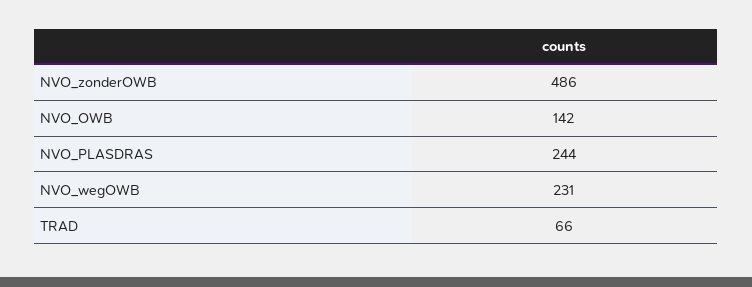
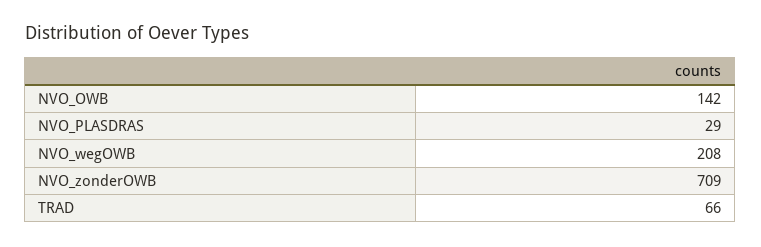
NVO_zonderOWB: 486 -> 709
NVO_PLASDRAS: 244 -> 29
NVO_wegOWB: 231 -> 208

